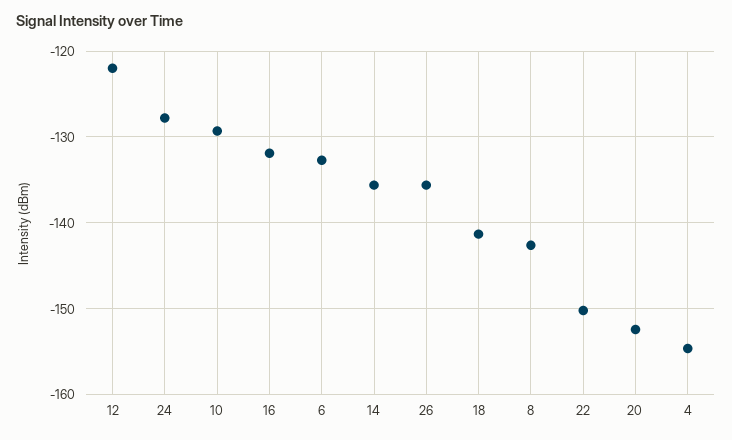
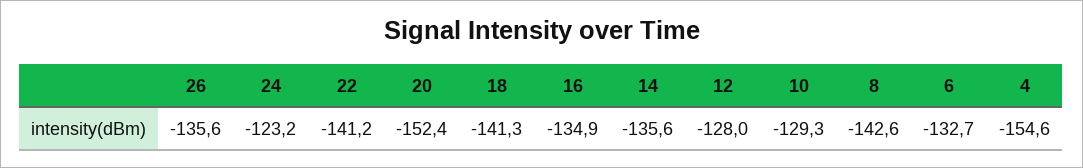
12: -122 -> -128
24: -128 -> -123.2
16: -132 -> -134.9
22: -150 -> -141.2

